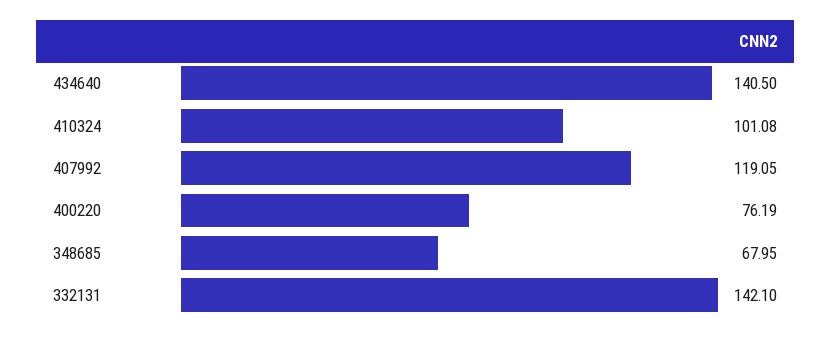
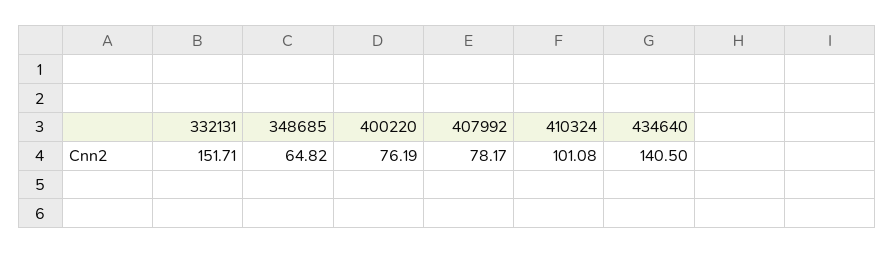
407992: 119.05 -> 78.17
348685: 67.95 -> 64.82
332131: 142.1 -> 151.71

